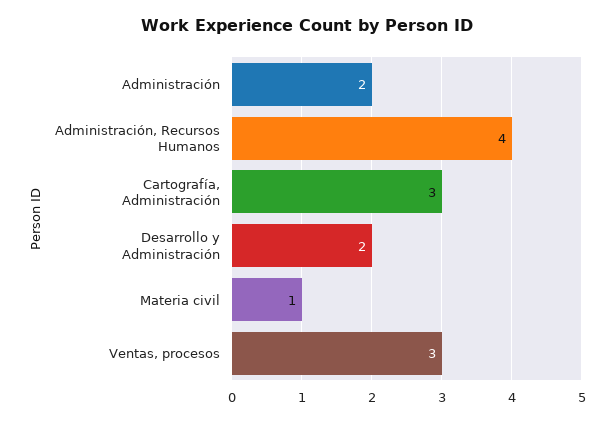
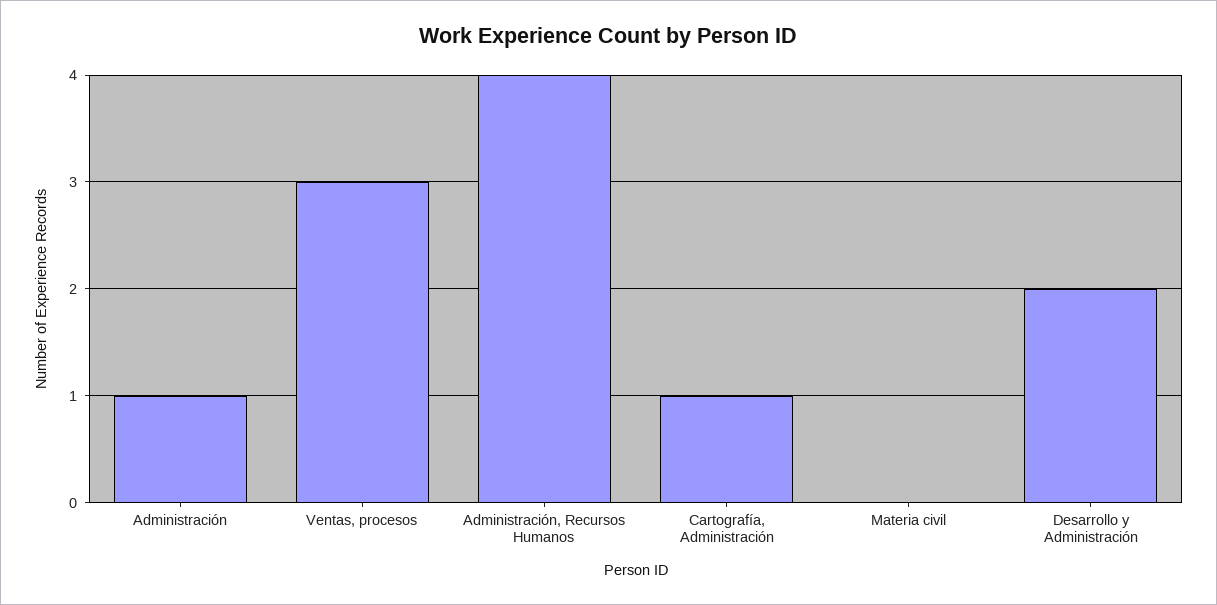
Administración: 2 -> 1
Cartografía, Administración: 3 -> 1
Materia civil: 1 -> 0

